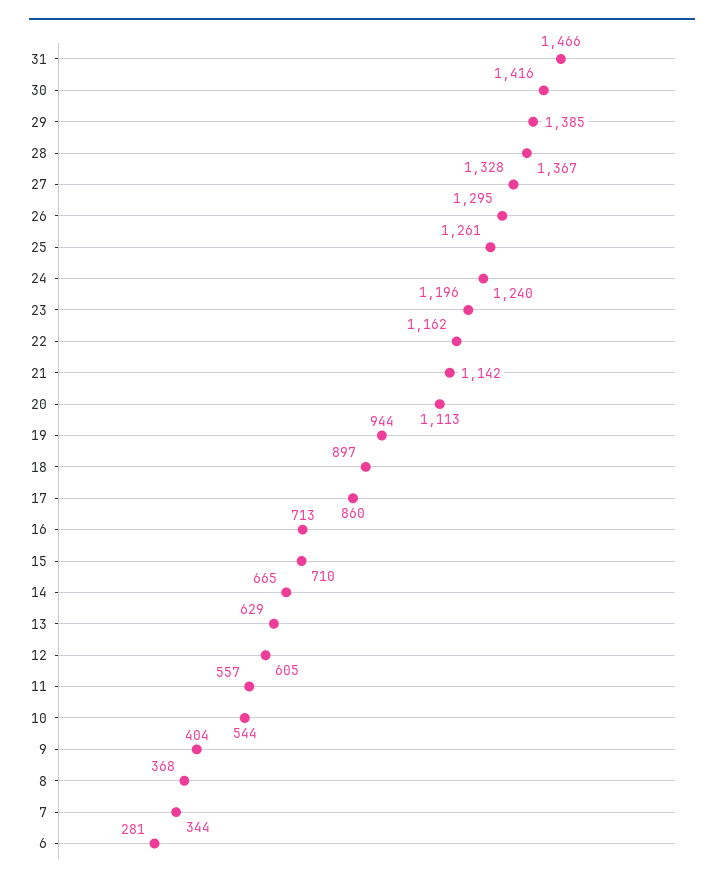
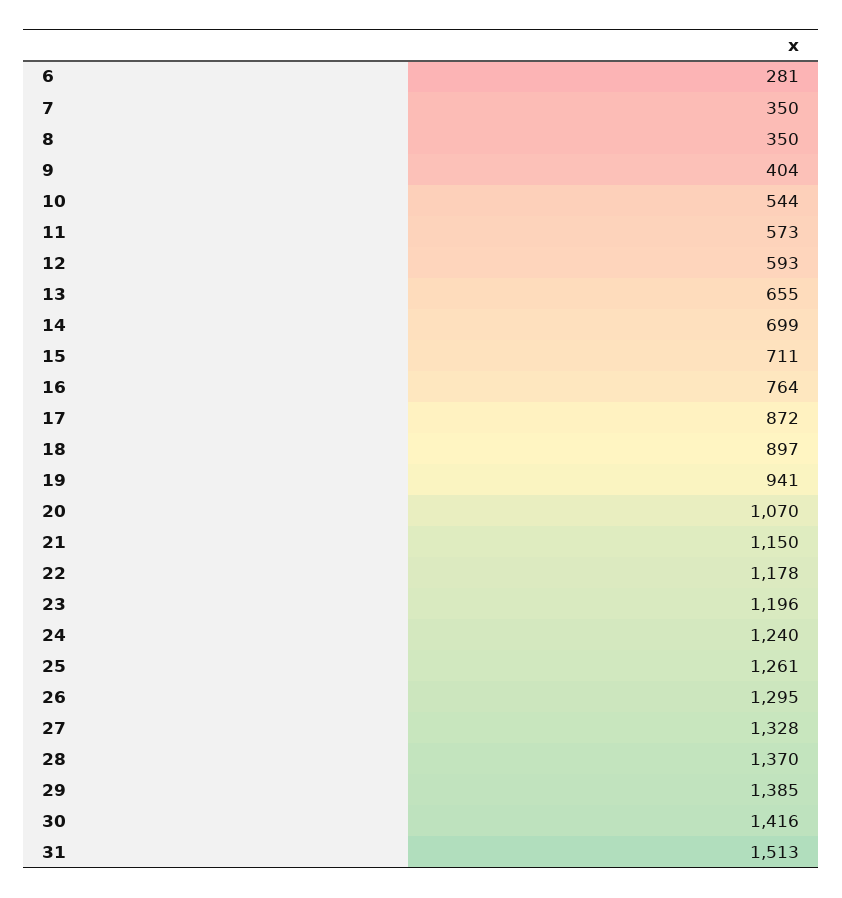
31: 1466 -> 1513
28: 1367 -> 1370
22: 1162 -> 1178
21: 1142 -> 1150
20: 1113 -> 1070
19: 944 -> 941
17: 860 -> 872
16: 713 -> 764
15: 710 -> 711
14: 665 -> 699
13: 629 -> 655
12: 605 -> 593
11: 557 -> 573
8: 368 -> 350
7: 344 -> 350

